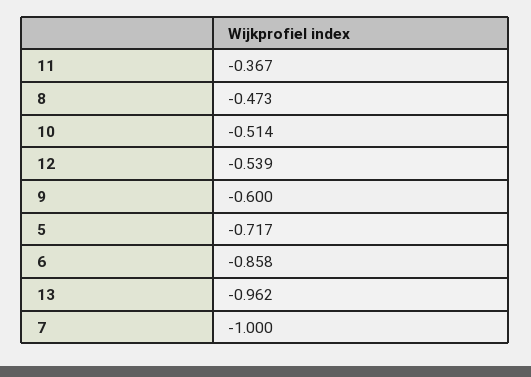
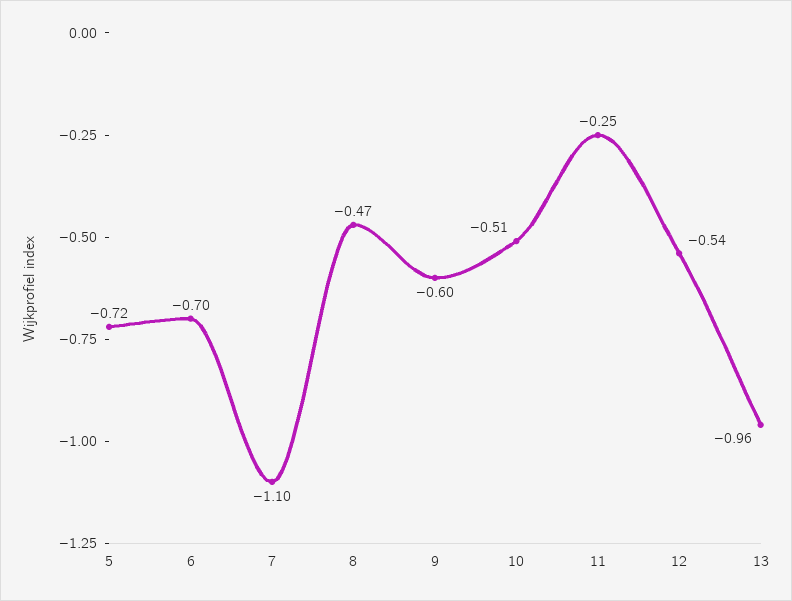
11: -0.367 -> -0.25
6: -0.858 -> -0.7
7: -1 -> -1.1

